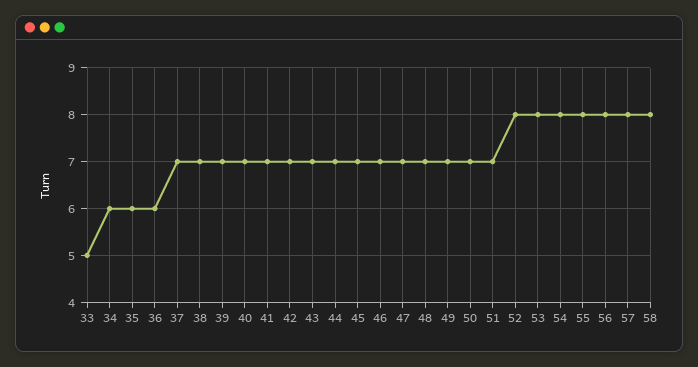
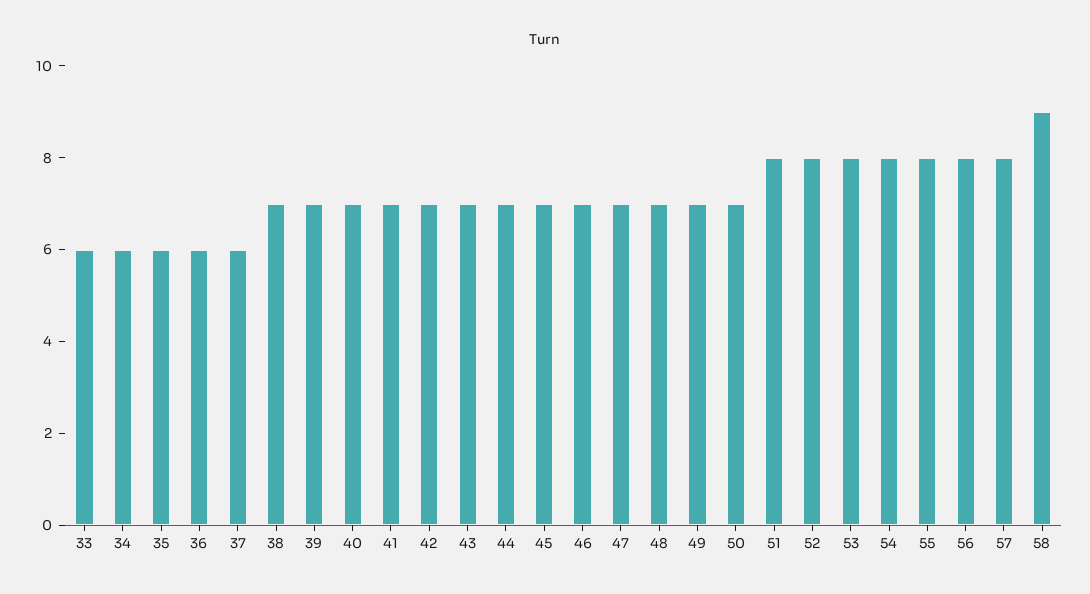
33: 5 -> 6
37: 7 -> 6
51: 7 -> 8
58: 8 -> 9

